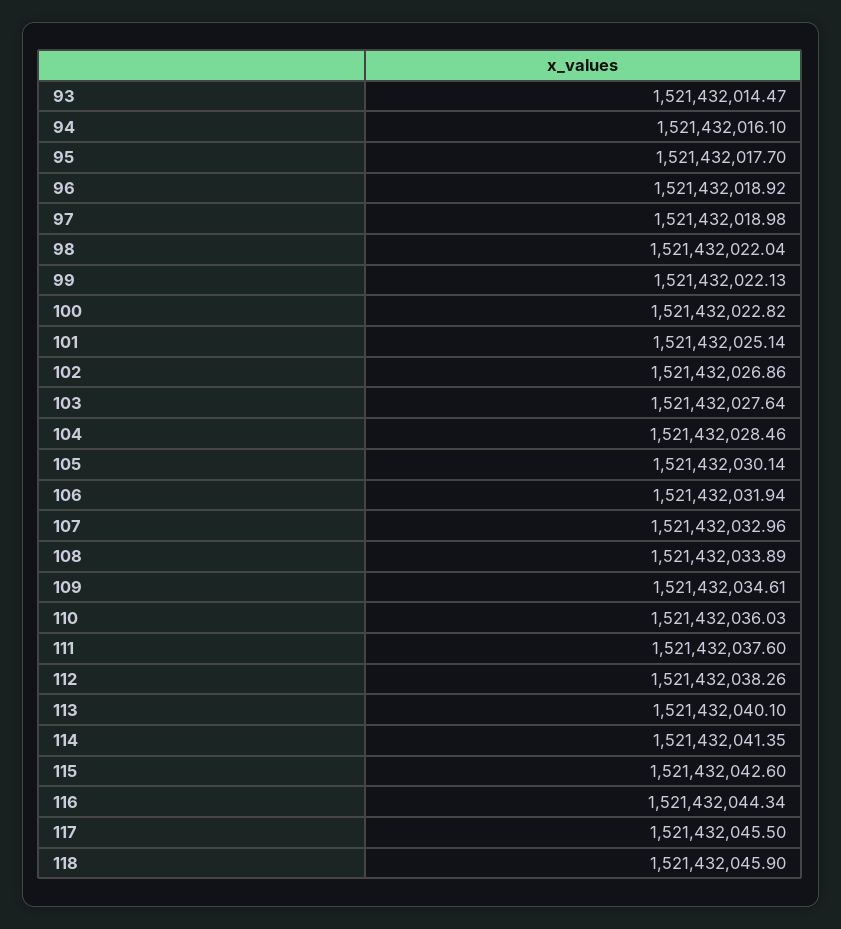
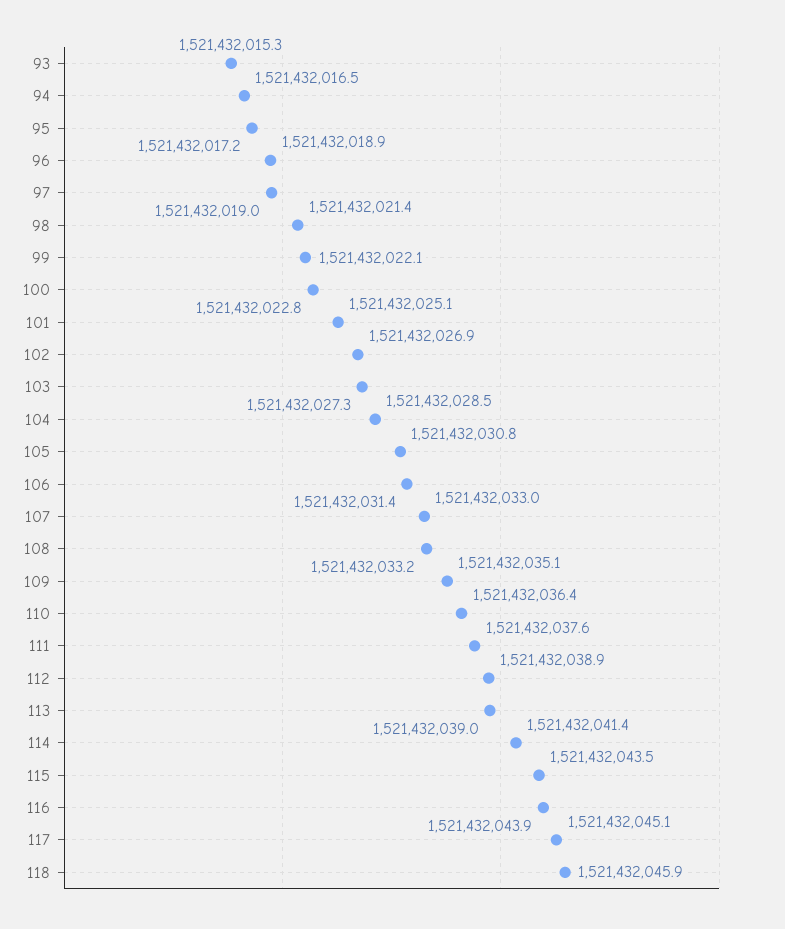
93: 1521432014.47 -> 1521432015.3
94: 1521432016.1 -> 1521432016.5
95: 1521432017.7 -> 1521432017.2
98: 1521432022.04 -> 1521432021.4
103: 1521432027.64 -> 1521432027.3
105: 1521432030.14 -> 1521432030.8
106: 1521432031.94 -> 1521432031.4
108: 1521432033.89 -> 1521432033.2
109: 1521432034.61 -> 1521432035.1
110: 1521432036.03 -> 1521432036.4
112: 1521432038.26 -> 1521432038.9
113: 1521432040.1 -> 1521432039
115: 1521432042.6 -> 1521432043.5
116: 1521432044.34 -> 1521432043.9
117: 1521432045.5 -> 1521432045.1

